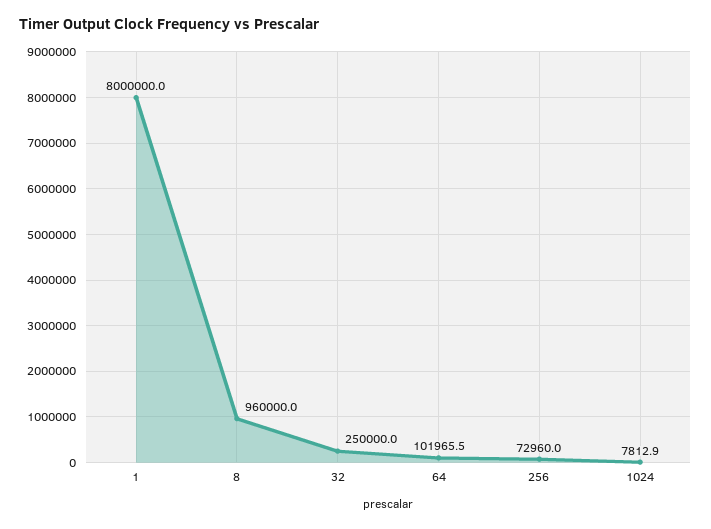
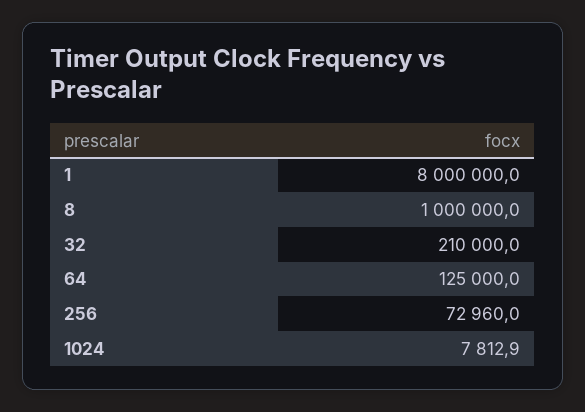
8: 960000 -> 1000000
32: 250000 -> 210000
64: 101965.5 -> 125000

